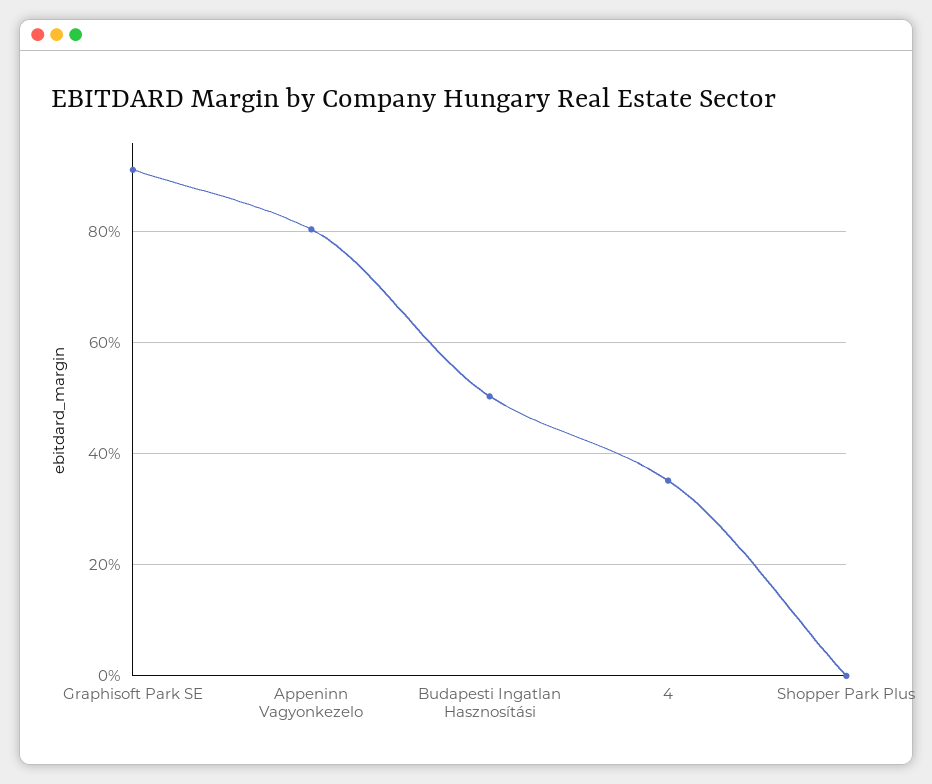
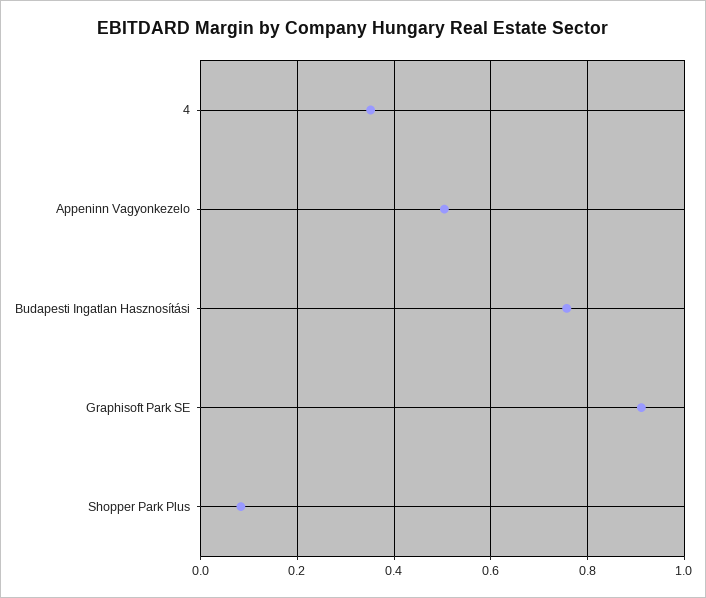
Appeninn Vagyonkezelo: 0.8 -> 0.5
Budapesti Ingatlan Hasznosítási: 0.5 -> 0.76
Shopper Park Plus: 0 -> 0.08

